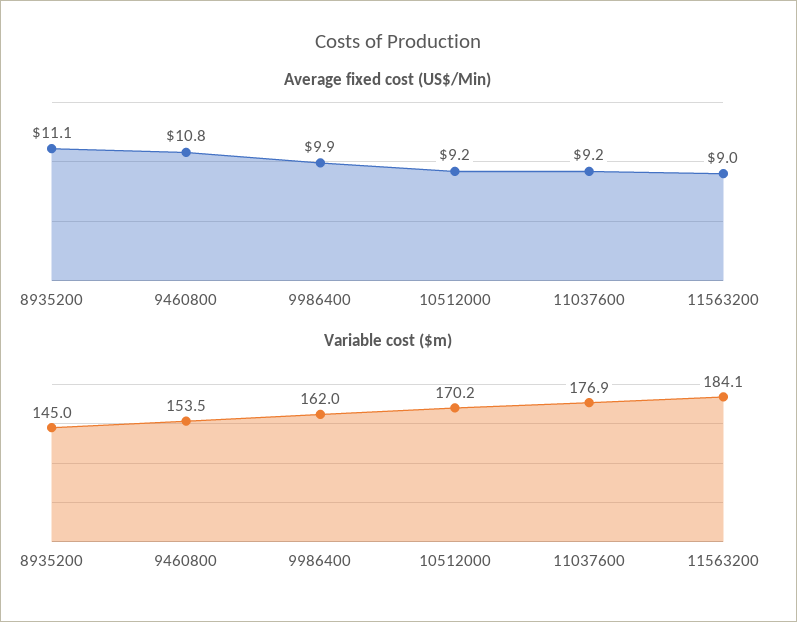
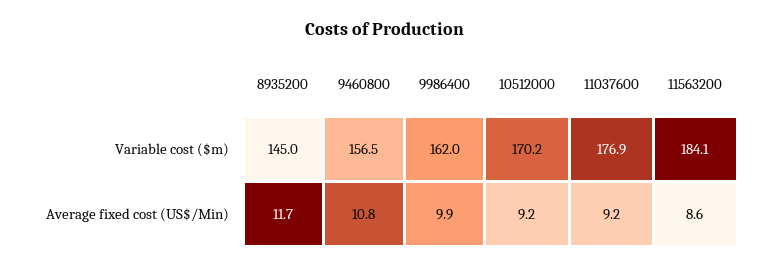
Average fixed cost (US$/Min), 8935200: 11.1 -> 11.7
Average fixed cost (US$/Min), 11563200: 9 -> 8.6
Variable cost ($m), 9460800: 153.5 -> 156.5

